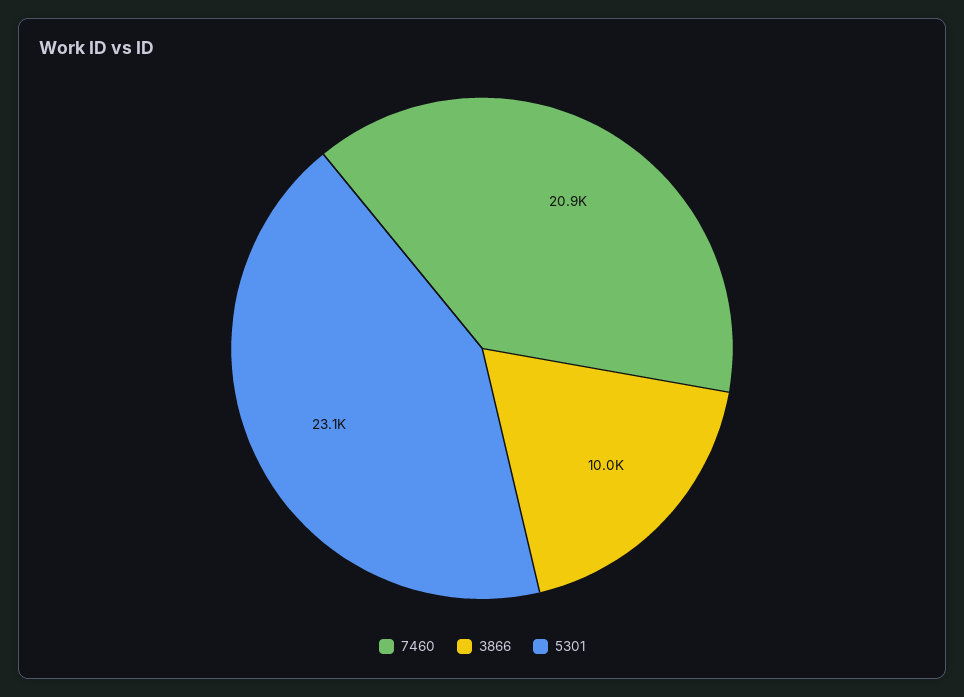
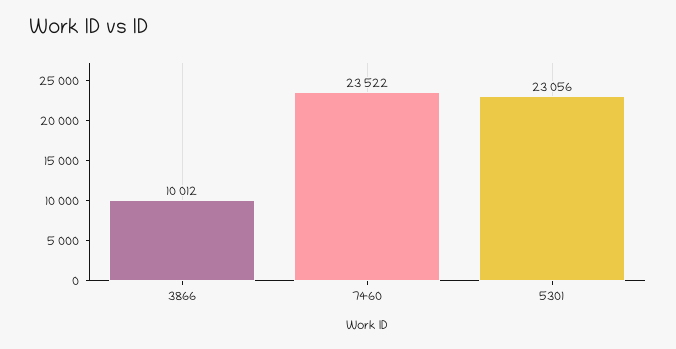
7460: 20900 -> 23522

